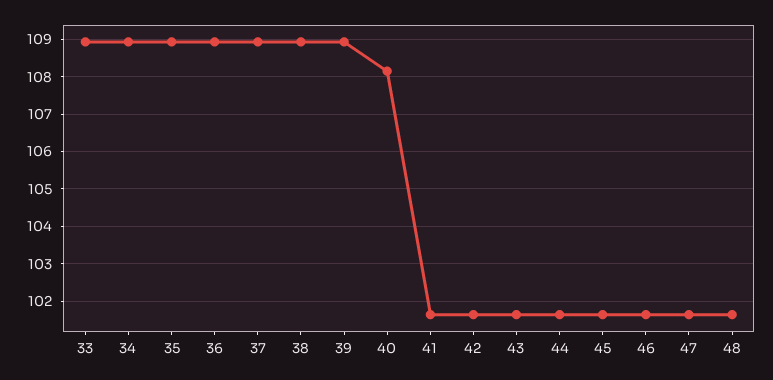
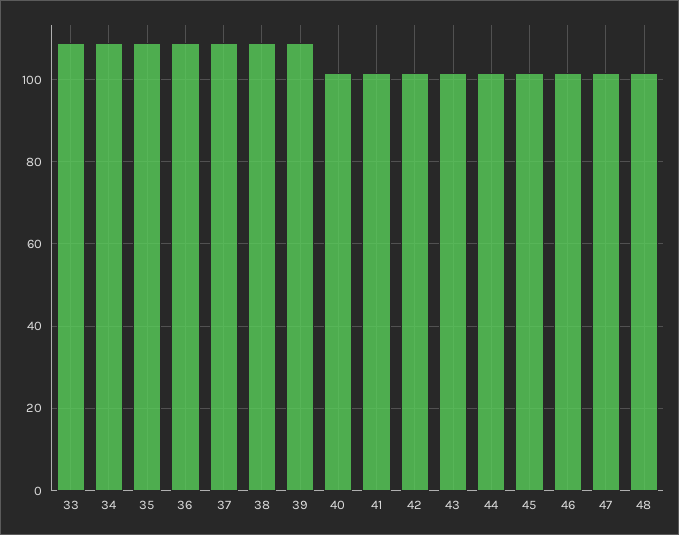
40: 108.2 -> 102

